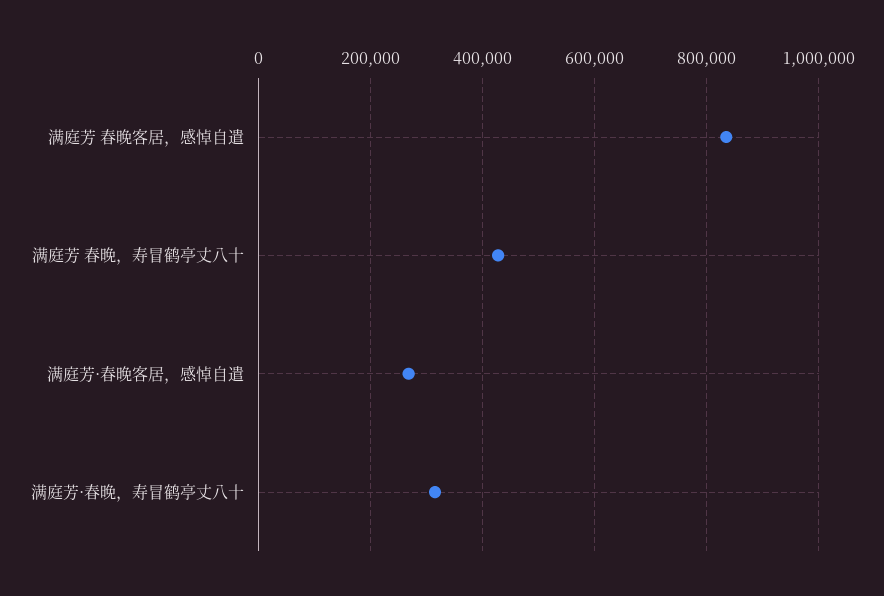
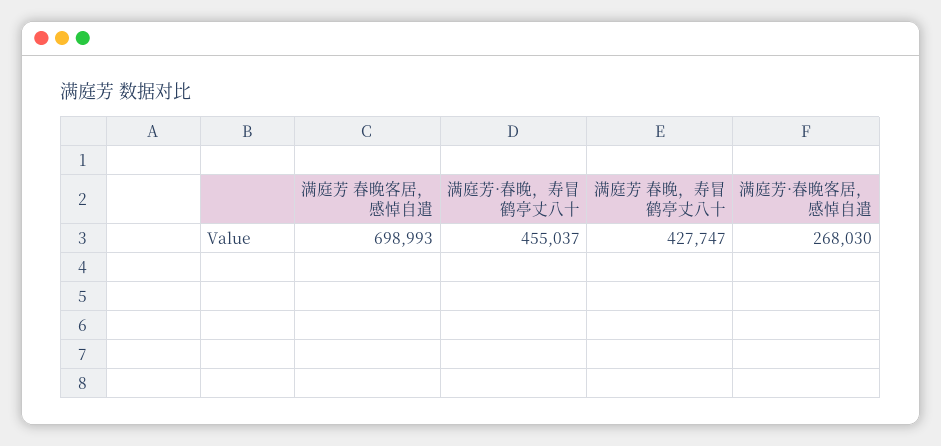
满庭芳 春晚客居，感悼自遣: 840000 -> 698993
满庭芳·春晚，寿冒鹤亭丈八十: 320000 -> 455037

